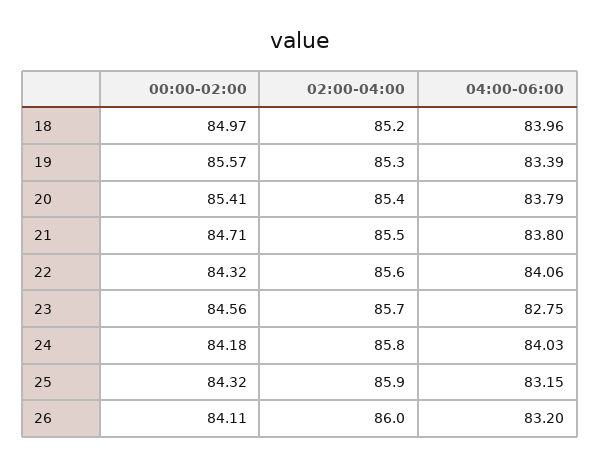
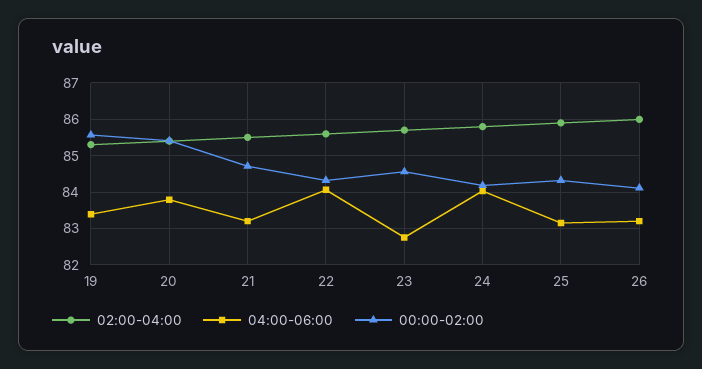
00:00-02:00, 18: 84.97 -> none
02:00-04:00, 18: 85.2 -> none
04:00-06:00, 18: 83.96 -> none
04:00-06:00, 21: 83.8 -> 83.2

